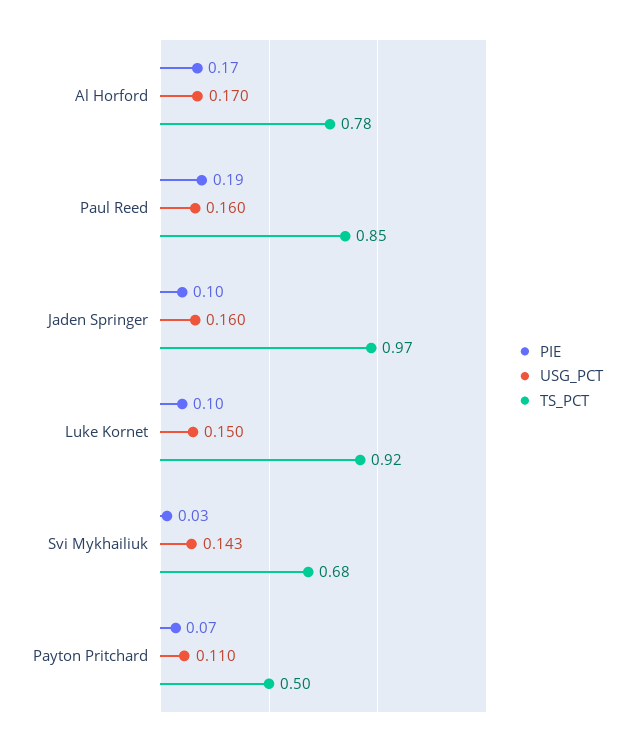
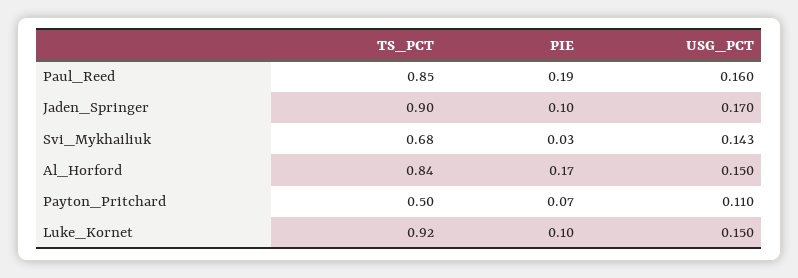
USG_PCT, Al Horford: 0.17 -> 0.15
TS_PCT, Al Horford: 0.78 -> 0.84
USG_PCT, Jaden Springer: 0.16 -> 0.17
TS_PCT, Jaden Springer: 0.97 -> 0.9

